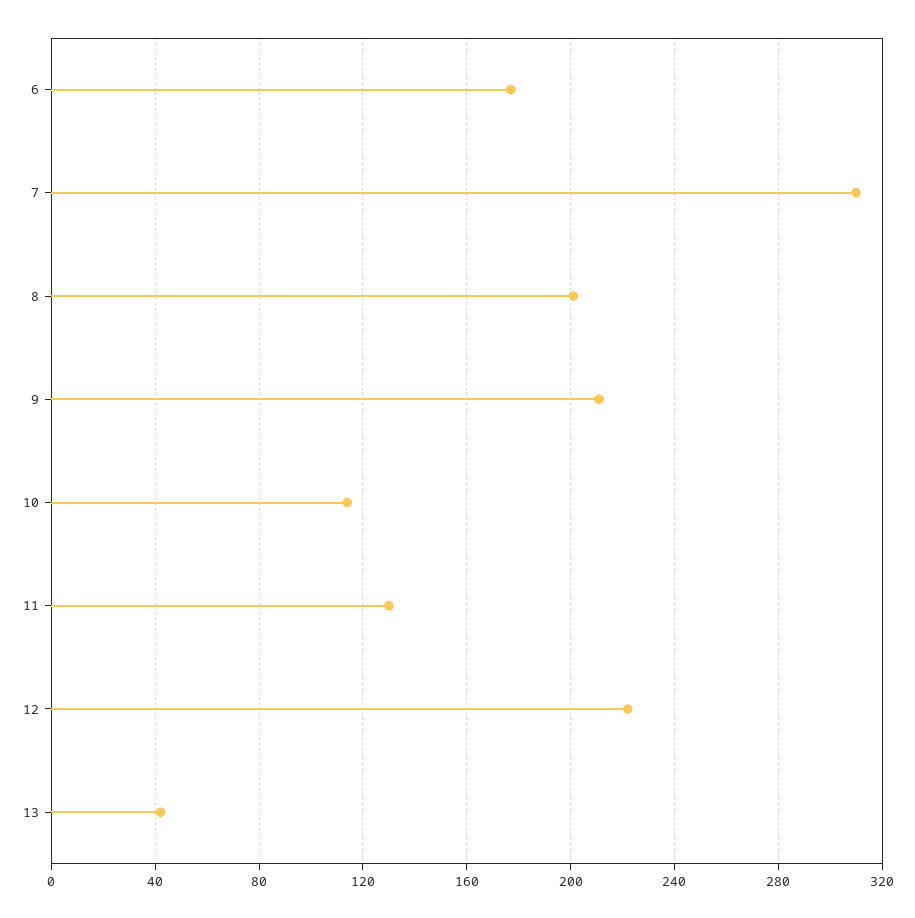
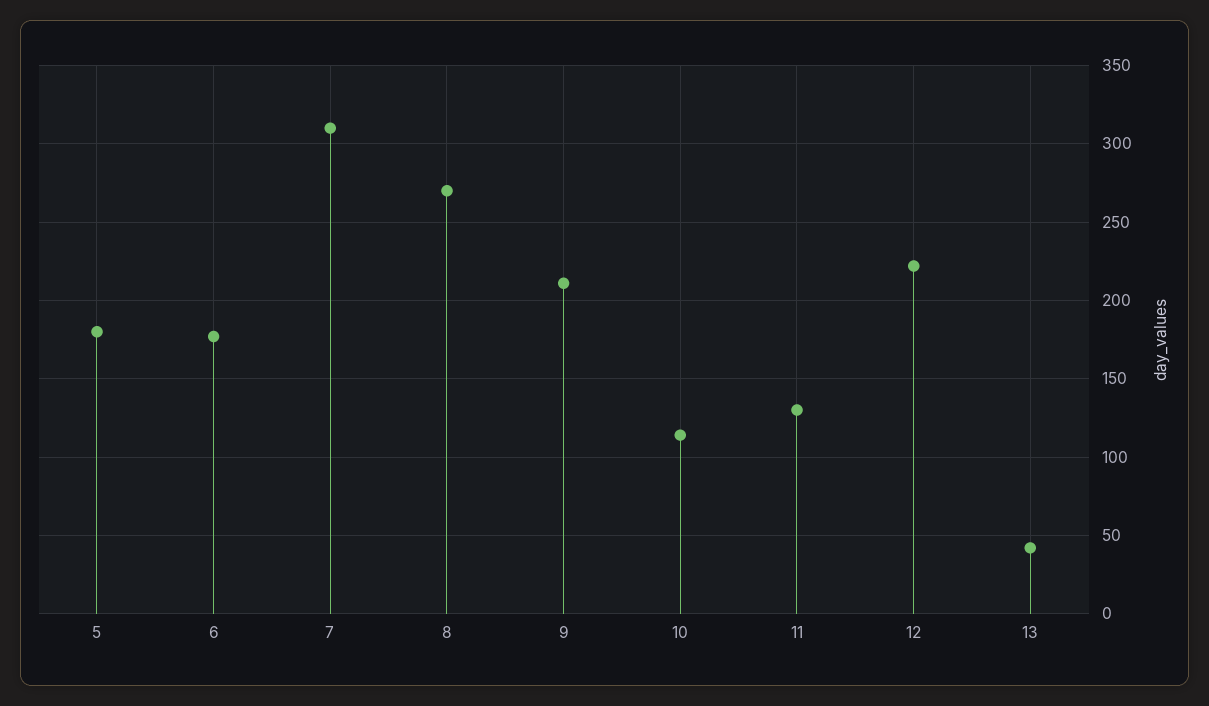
8: 200 -> 270
5: none -> 180

